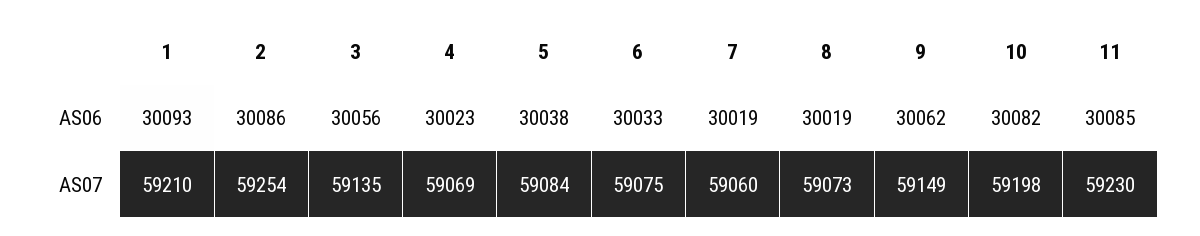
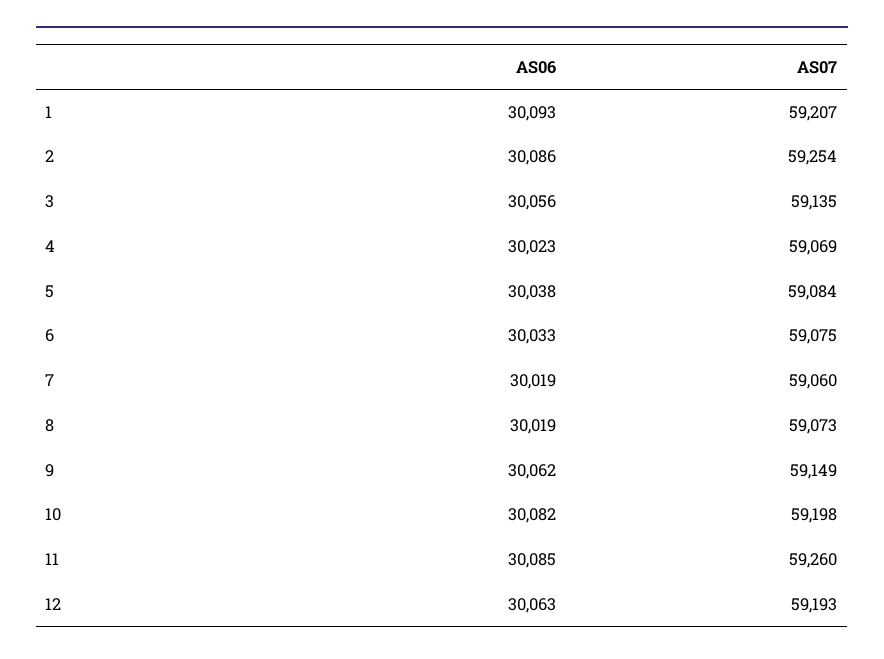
1, AS07: 59210 -> 59207
11, AS07: 59230 -> 59260
12, AS06: none -> 30063
12, AS07: none -> 59193

